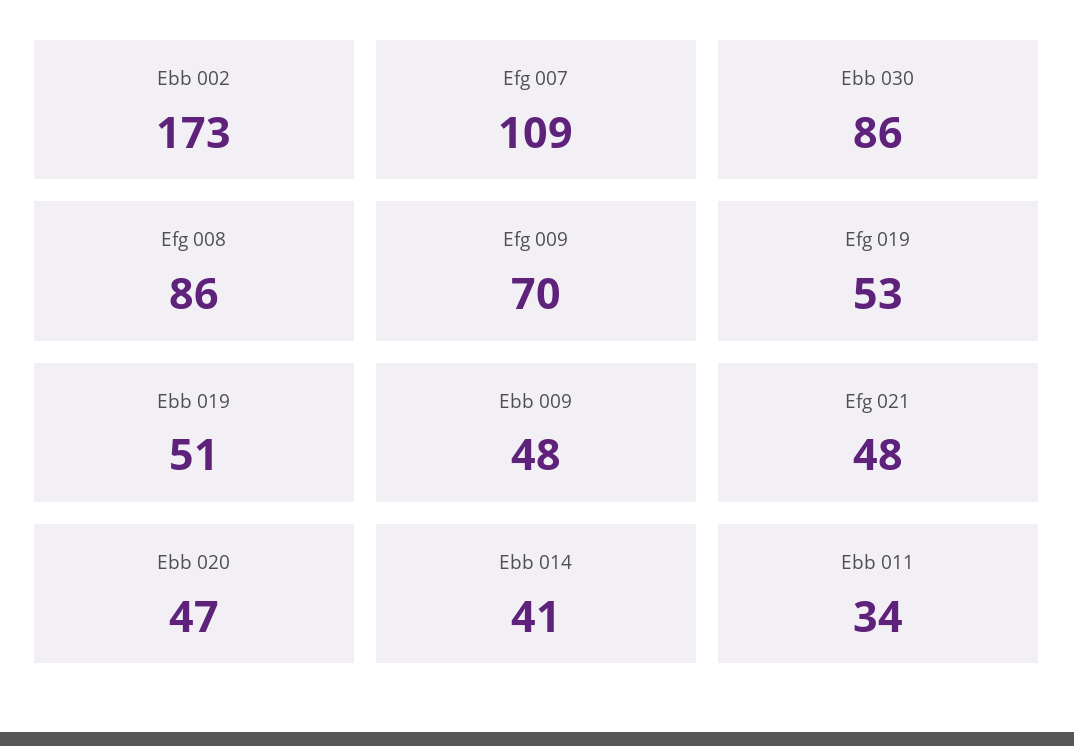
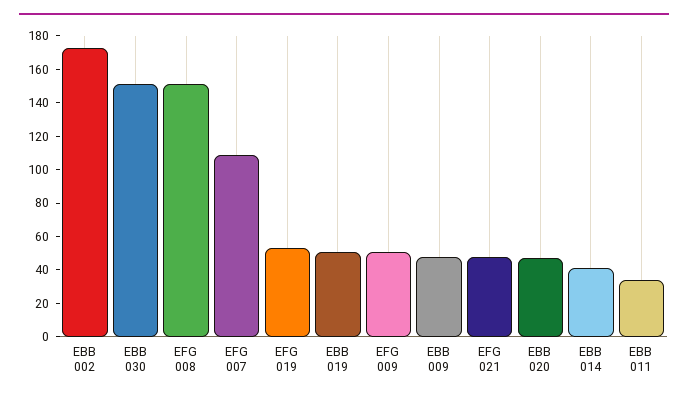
Ebb 030: 86 -> 150
Efg 008: 86 -> 150
Efg 009: 70 -> 50

